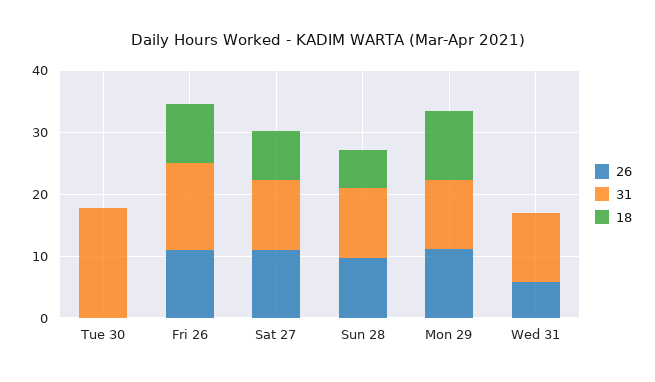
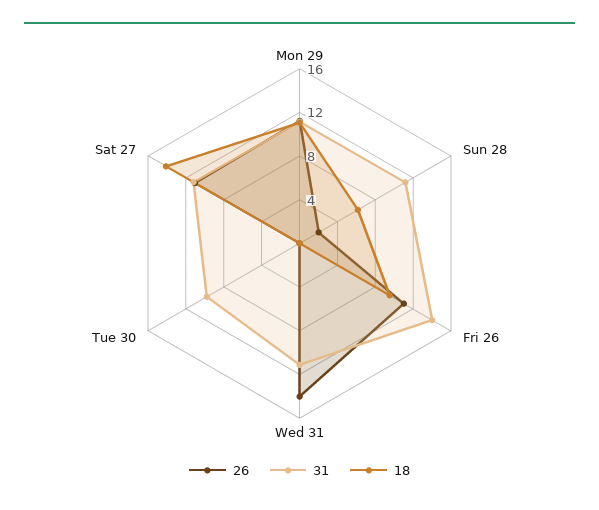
31, Tue 30: 18 -> 10
18, Sat 27: 8 -> 14
26, Sun 28: 10 -> 2
26, Wed 31: 6 -> 14

